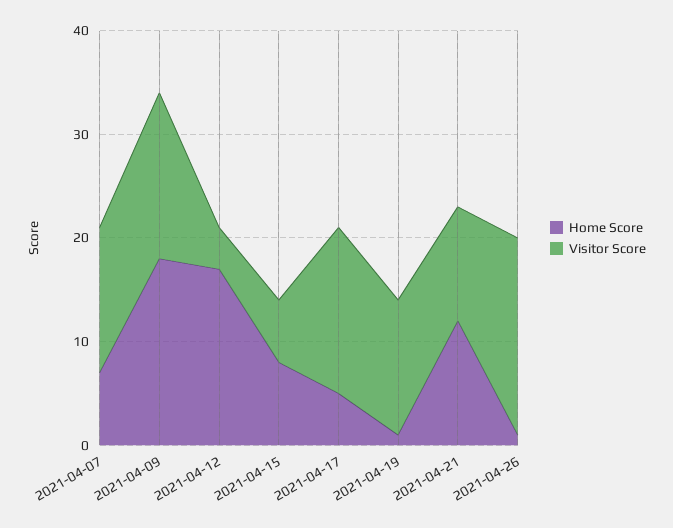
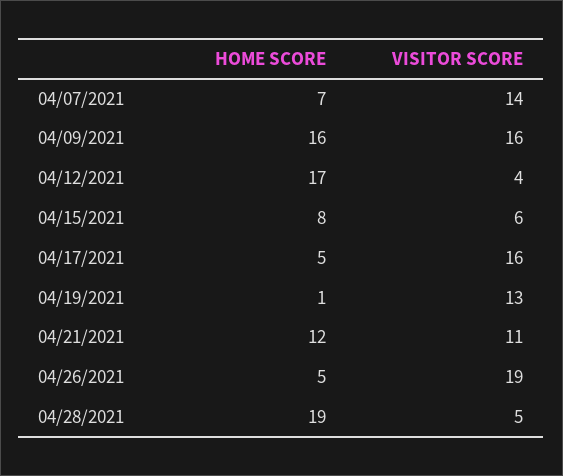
Home Score, 2021-04-09: 18 -> 16
Home Score, 2021-04-26: 1 -> 5
Home Score, 04/28/2021: none -> 19
Visitor Score, 04/28/2021: none -> 5

